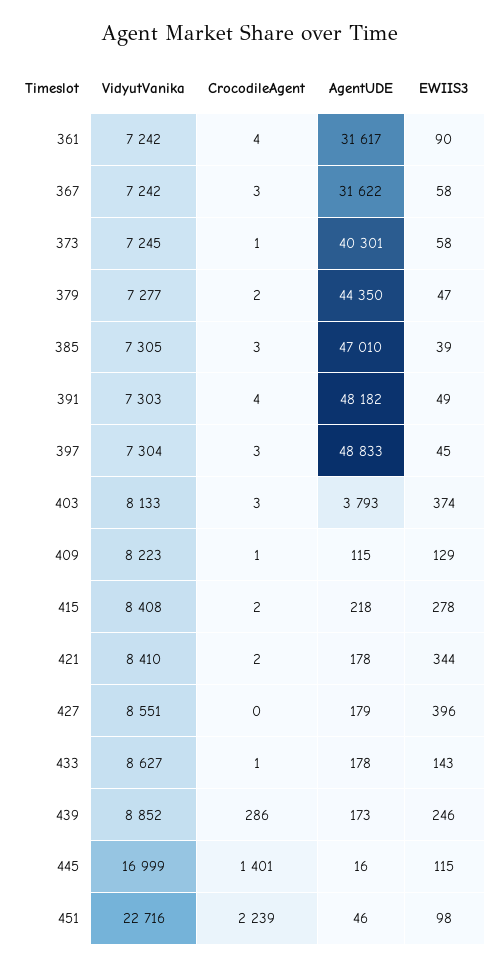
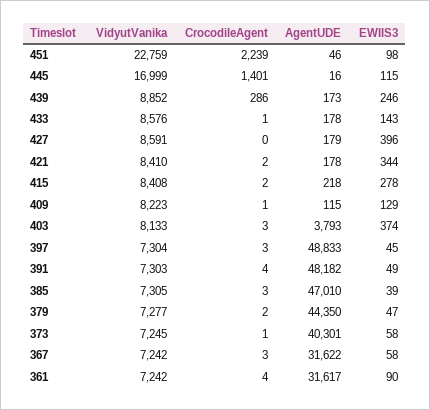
VidyutVanika, 427: 8551 -> 8591
VidyutVanika, 433: 8627 -> 8576
VidyutVanika, 451: 22716 -> 22759

